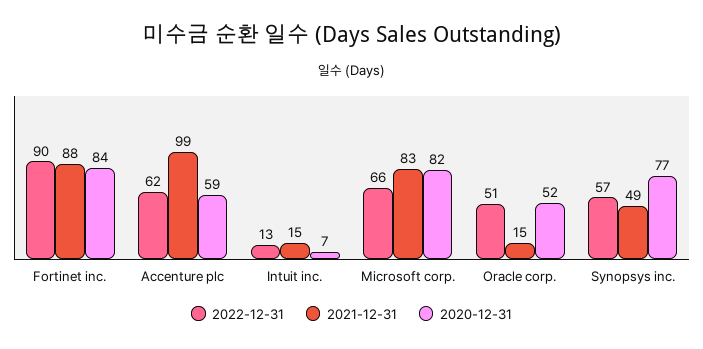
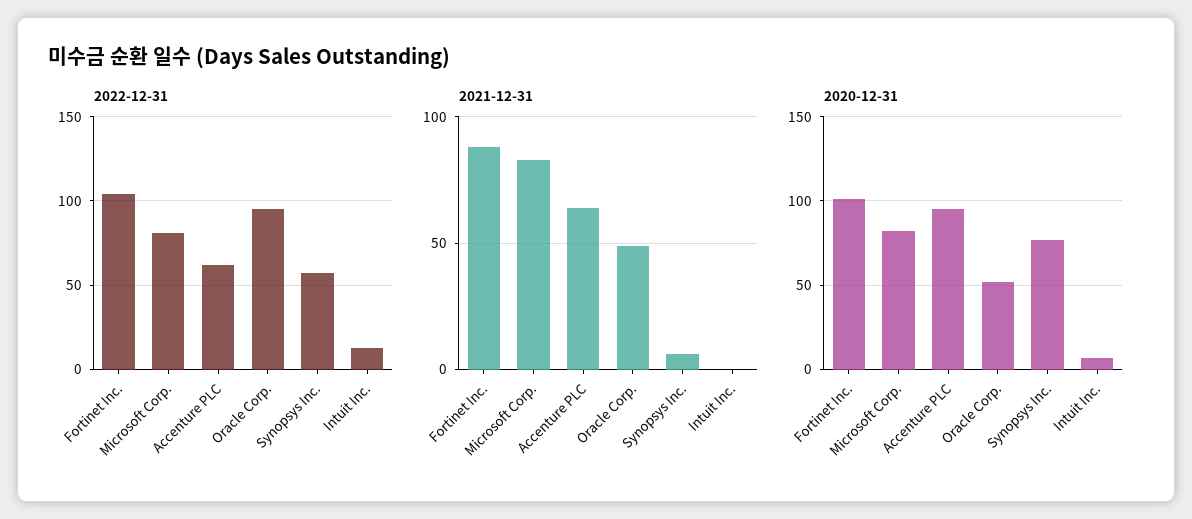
2022-12-31, Fortinet inc.: 90 -> 105
2020-12-31, Fortinet inc.: 84 -> 100
2021-12-31, Accenture plc: 99 -> 65
2020-12-31, Accenture plc: 59 -> 95
2021-12-31, Intuit inc.: 15 -> 0
2022-12-31, Microsoft corp.: 66 -> 80
2022-12-31, Oracle corp.: 51 -> 95
2021-12-31, Oracle corp.: 15 -> 50
2021-12-31, Synopsys inc.: 49 -> 5

